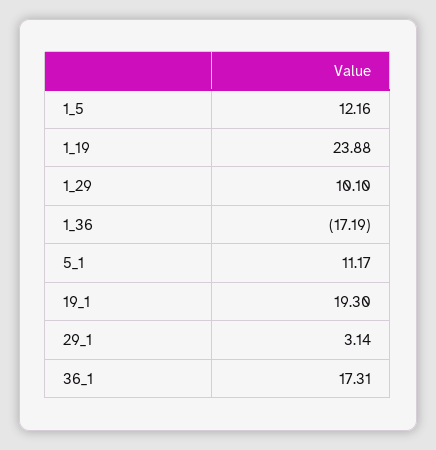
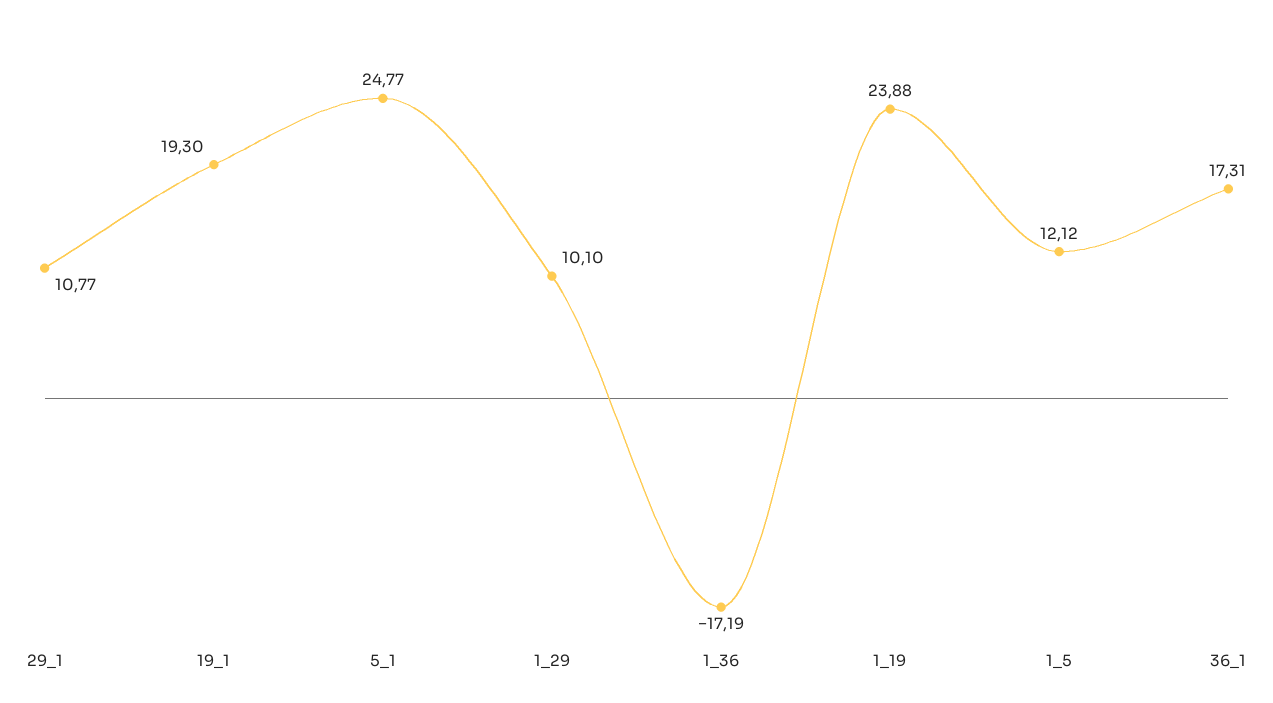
1_5: 12.16 -> 12.12
5_1: 11.17 -> 24.77
29_1: 3.14 -> 10.77

